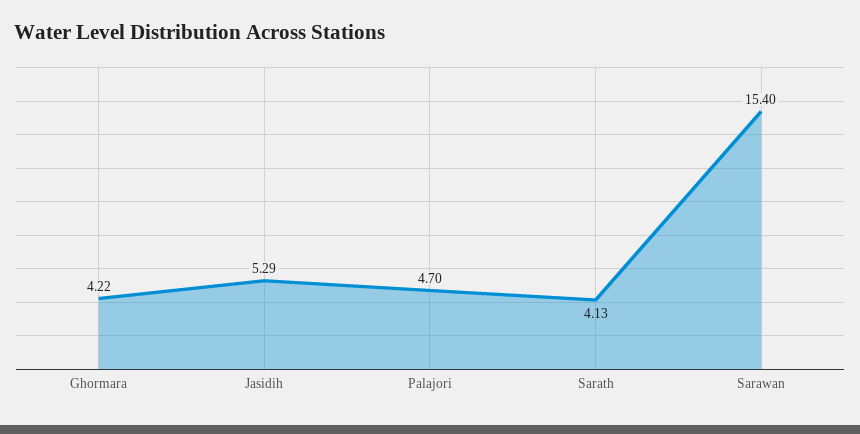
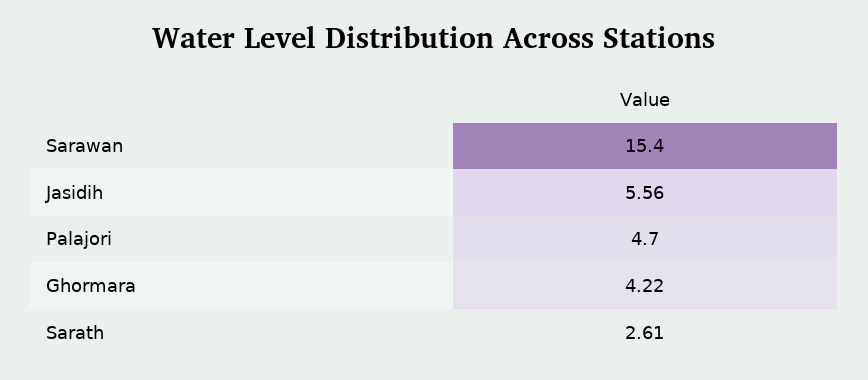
Jasidih: 5.29 -> 5.56
Sarath: 4.13 -> 2.61

